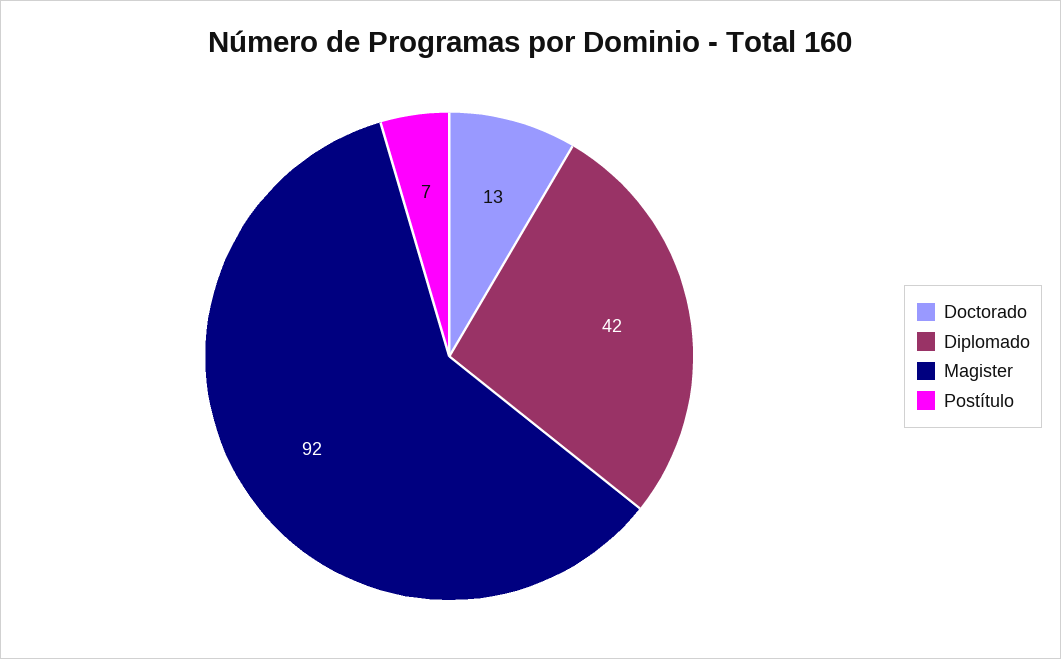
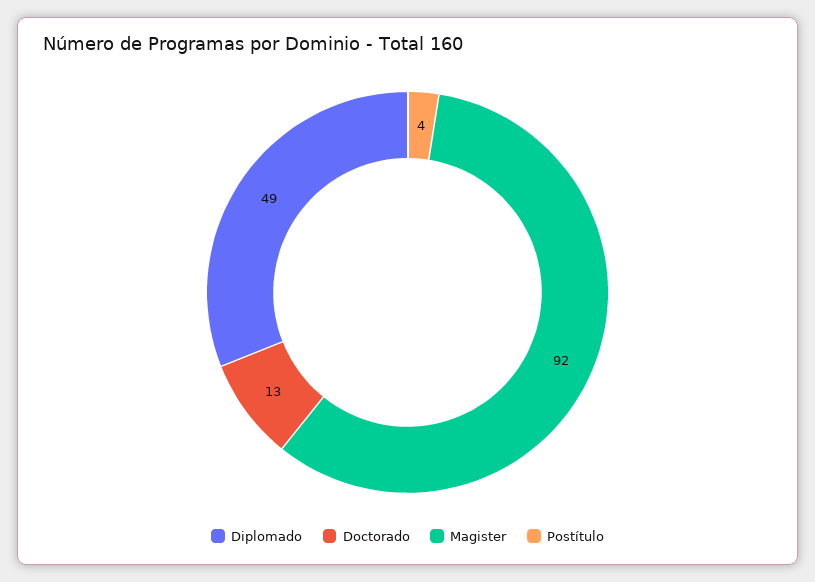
Diplomado: 42 -> 49
Postítulo: 7 -> 4

